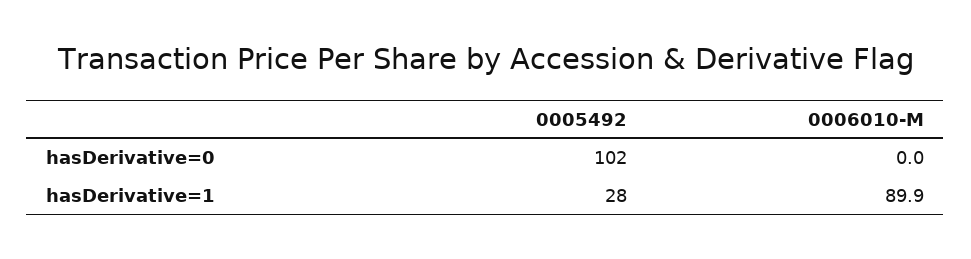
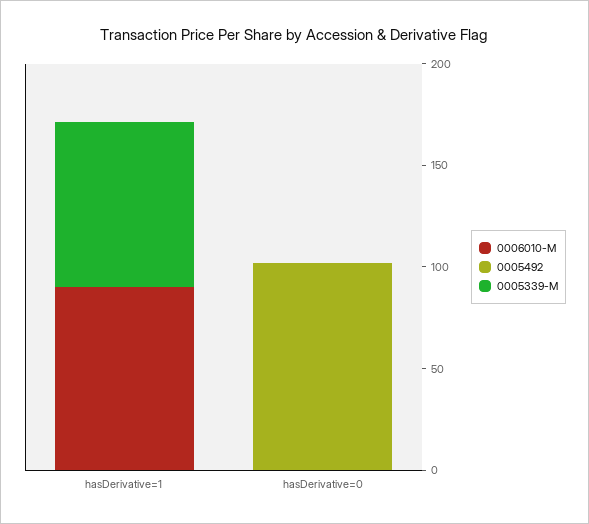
0005492, hasDerivative=1: 28 -> 0
0005339-M, hasDerivative=1: none -> 80
0005339-M, hasDerivative=0: none -> 0

